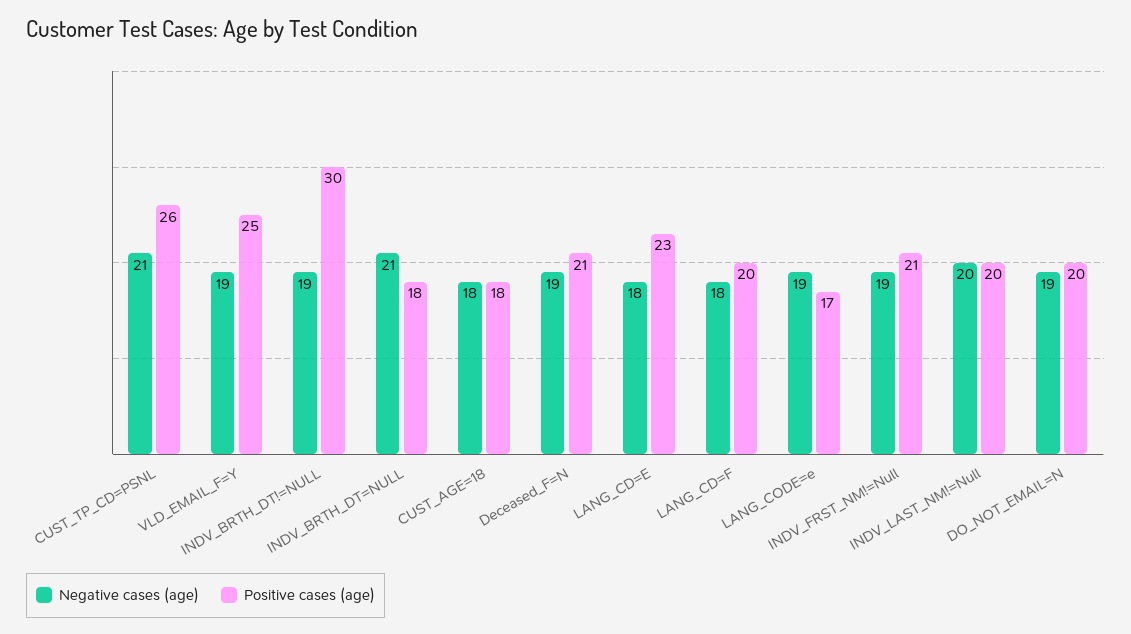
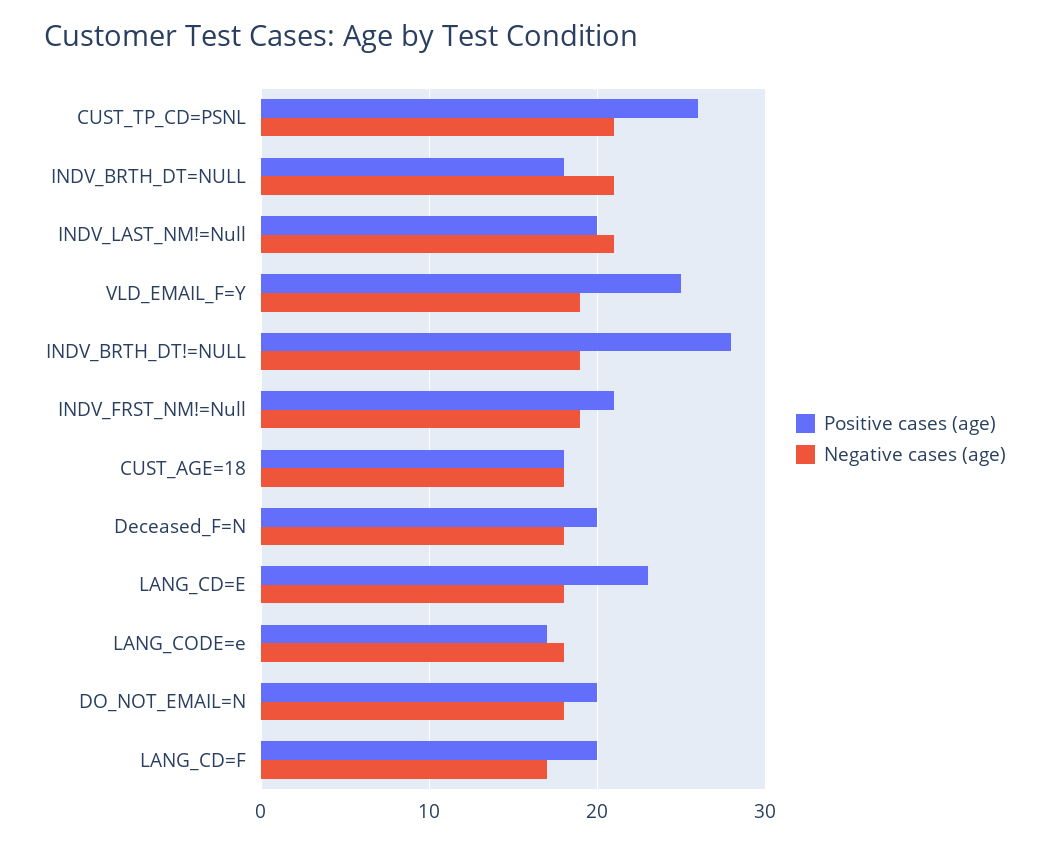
Positive cases (age), INDV_BRTH_DT!=NULL: 30 -> 28
Negative cases (age), Deceased_F=N: 19 -> 18
Positive cases (age), Deceased_F=N: 21 -> 20
Negative cases (age), LANG_CD=F: 18 -> 17
Negative cases (age), LANG_CODE=e: 19 -> 18
Negative cases (age), INDV_LAST_NM!=Null: 20 -> 21
Negative cases (age), DO_NOT_EMAIL=N: 19 -> 18

